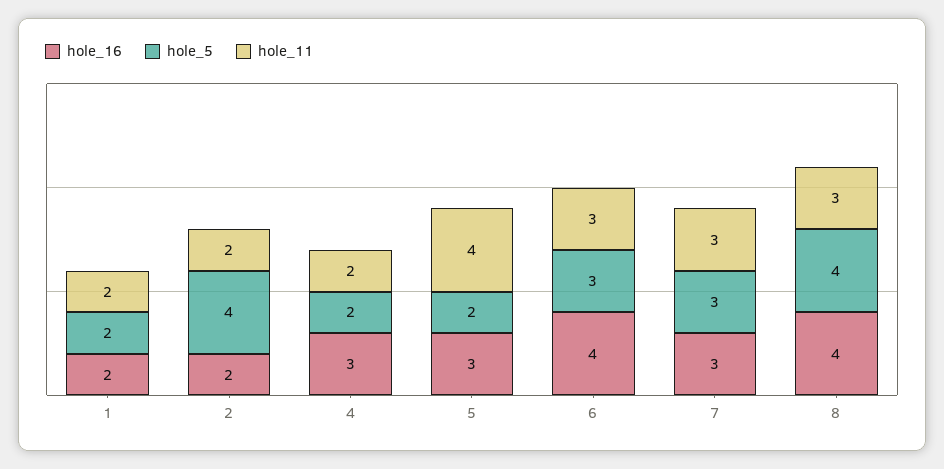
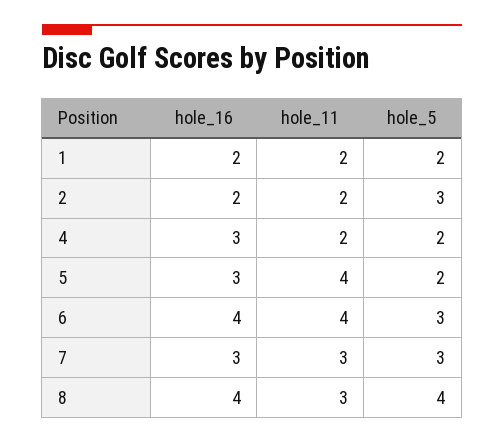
hole_5, 2: 4 -> 3
hole_11, 6: 3 -> 4

